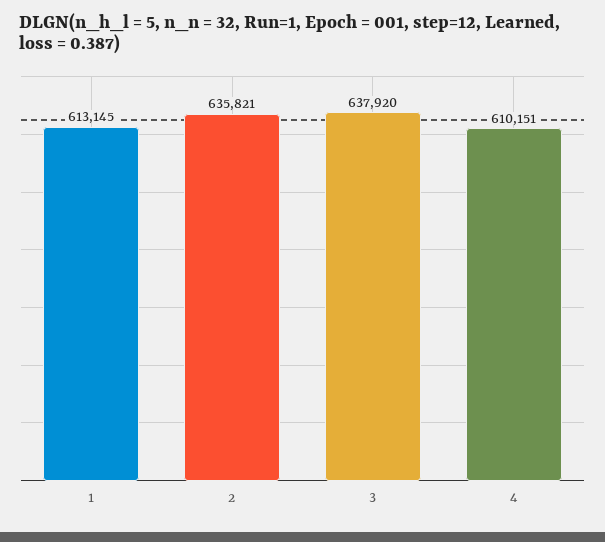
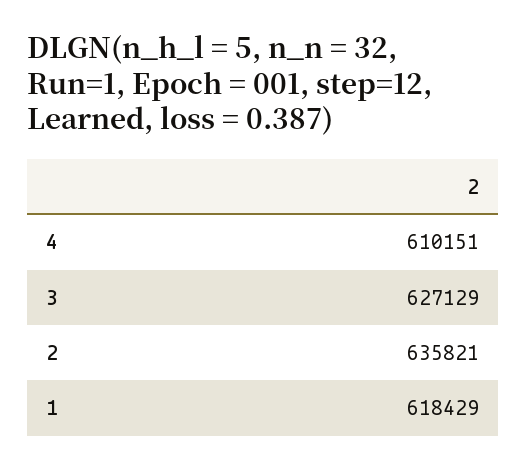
1: 613145 -> 618429
3: 637920 -> 627129

